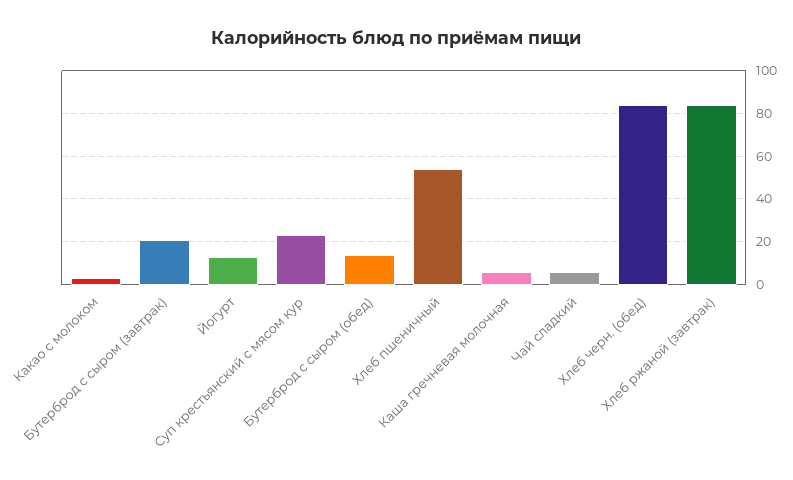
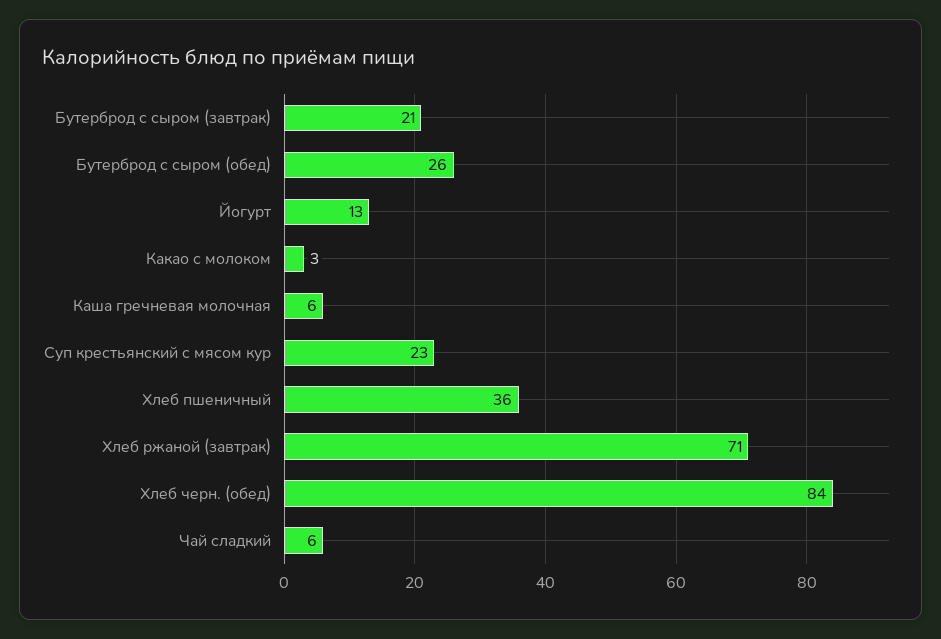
Бутерброд с сыром (обед): 15 -> 26
Хлеб пшеничный: 55 -> 36
Хлеб ржаной (завтрак): 85 -> 71

